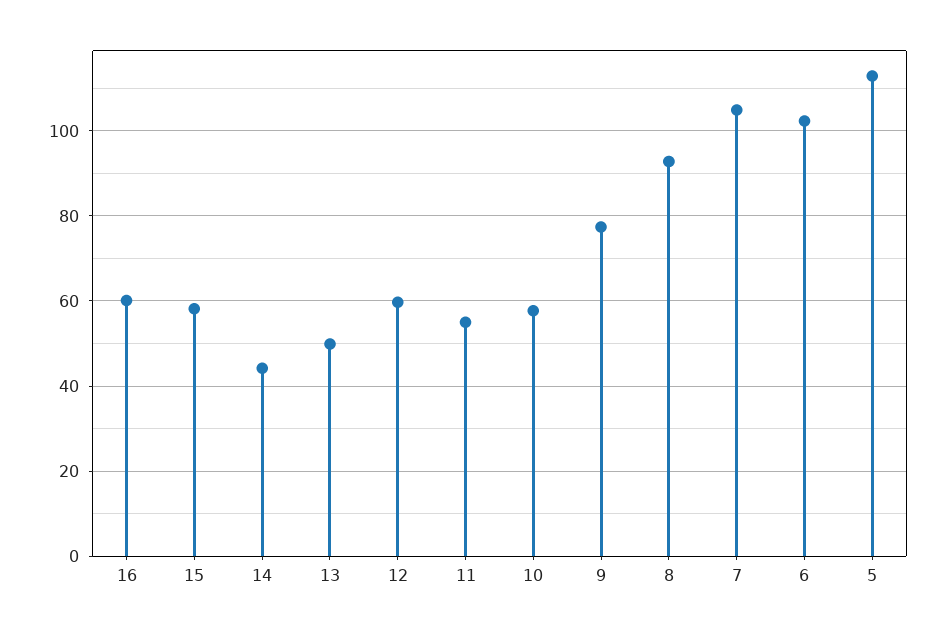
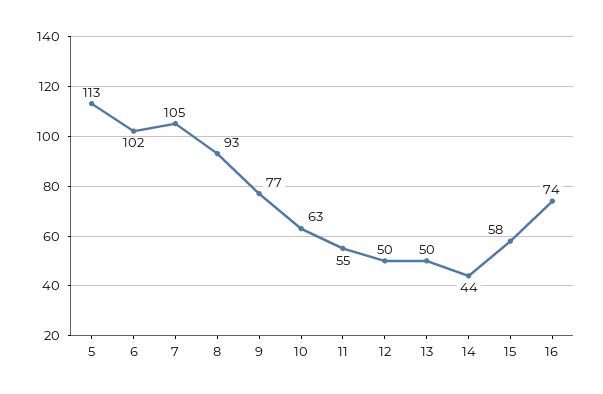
16: 60 -> 74
12: 60 -> 50
10: 58 -> 63

